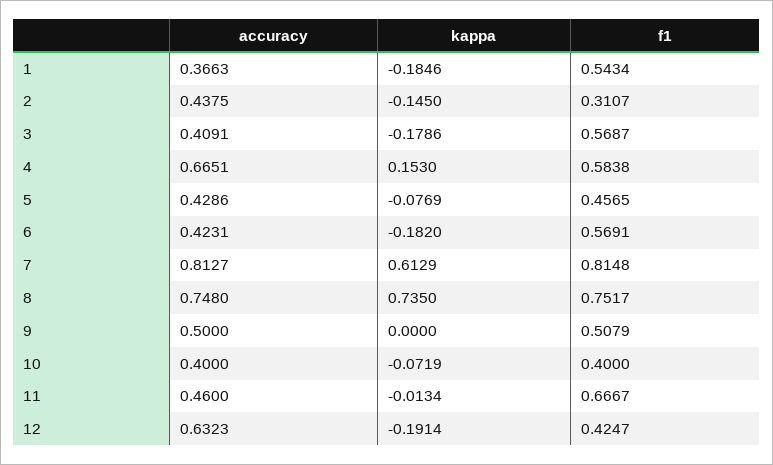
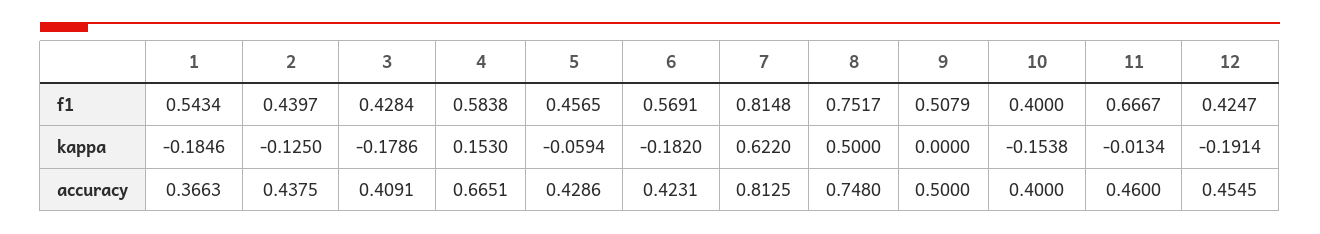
kappa, 2: -0.145 -> -0.125
f1, 2: 0.3107 -> 0.4397
f1, 3: 0.5687 -> 0.4284
kappa, 5: -0.0769 -> -0.0594
accuracy, 7: 0.8127 -> 0.8125
kappa, 7: 0.6129 -> 0.622
kappa, 8: 0.735 -> 0.5
kappa, 10: -0.0719 -> -0.1538
accuracy, 12: 0.6323 -> 0.4545

